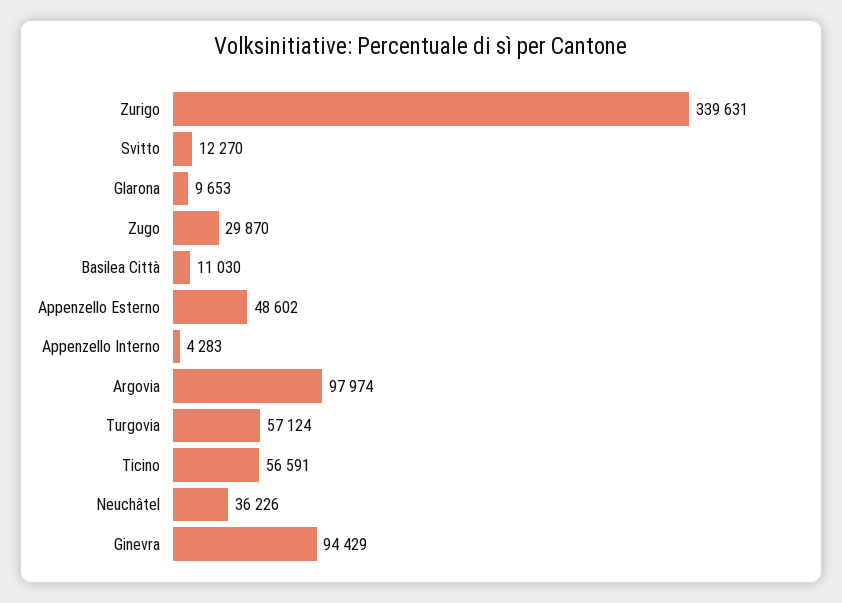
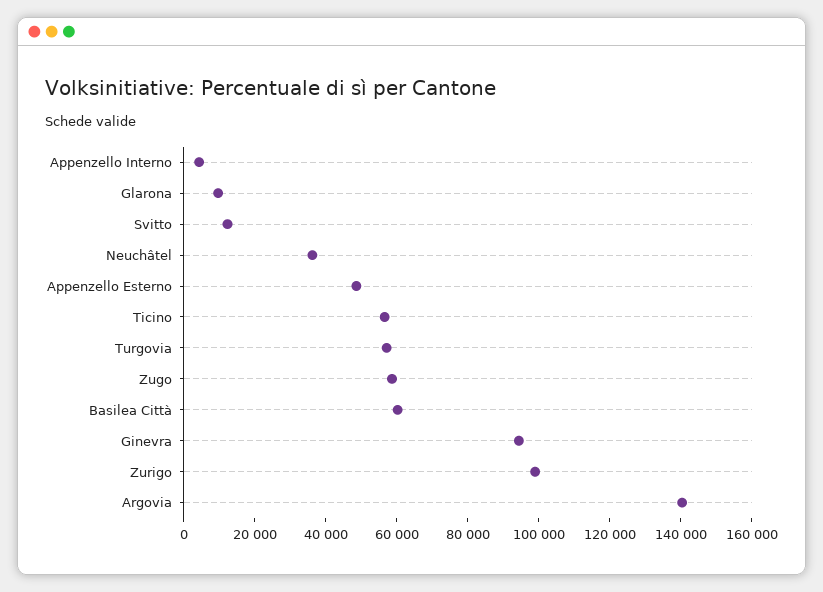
Zurigo: 339631 -> 100000
Zugo: 29870 -> 60000
Basilea Città: 11030 -> 60000
Argovia: 97974 -> 140000

